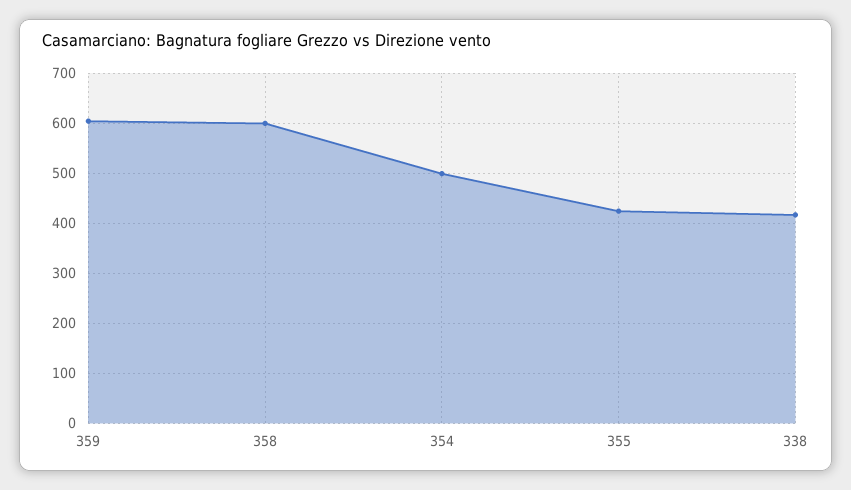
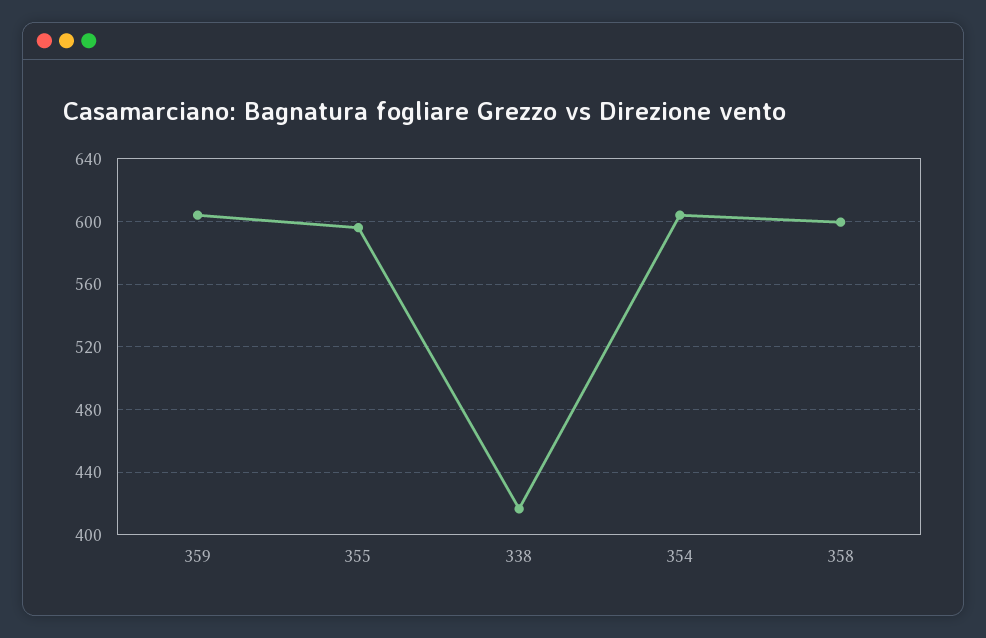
354: 500 -> 605
355: 420 -> 595

